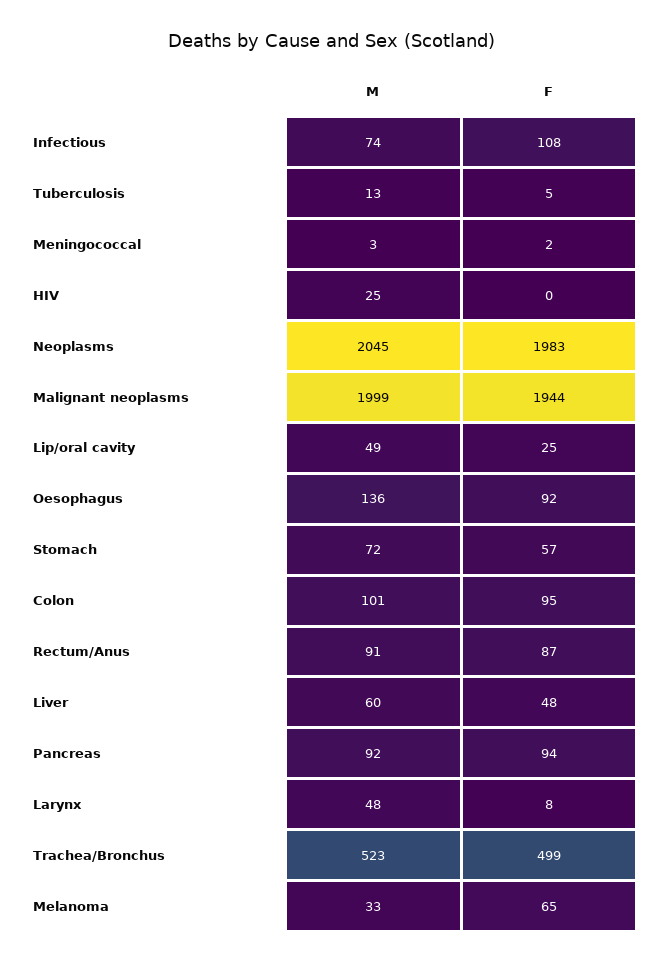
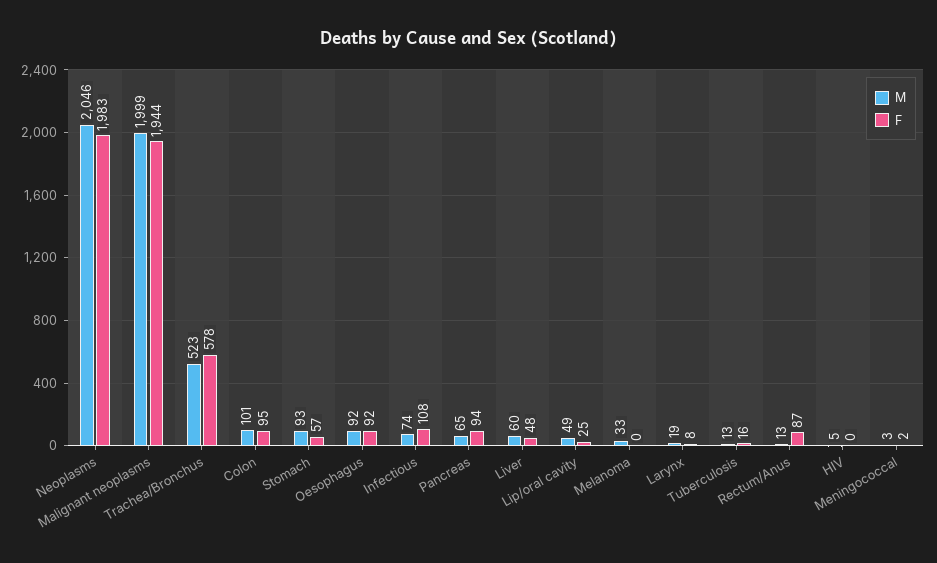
F, Tuberculosis: 5 -> 16
M, HIV: 25 -> 5
M, Neoplasms: 2045 -> 2046
M, Oesophagus: 136 -> 92
M, Stomach: 72 -> 93
M, Rectum/Anus: 91 -> 13
M, Pancreas: 92 -> 65
M, Larynx: 48 -> 19
F, Trachea/Bronchus: 499 -> 578
F, Melanoma: 65 -> 0

